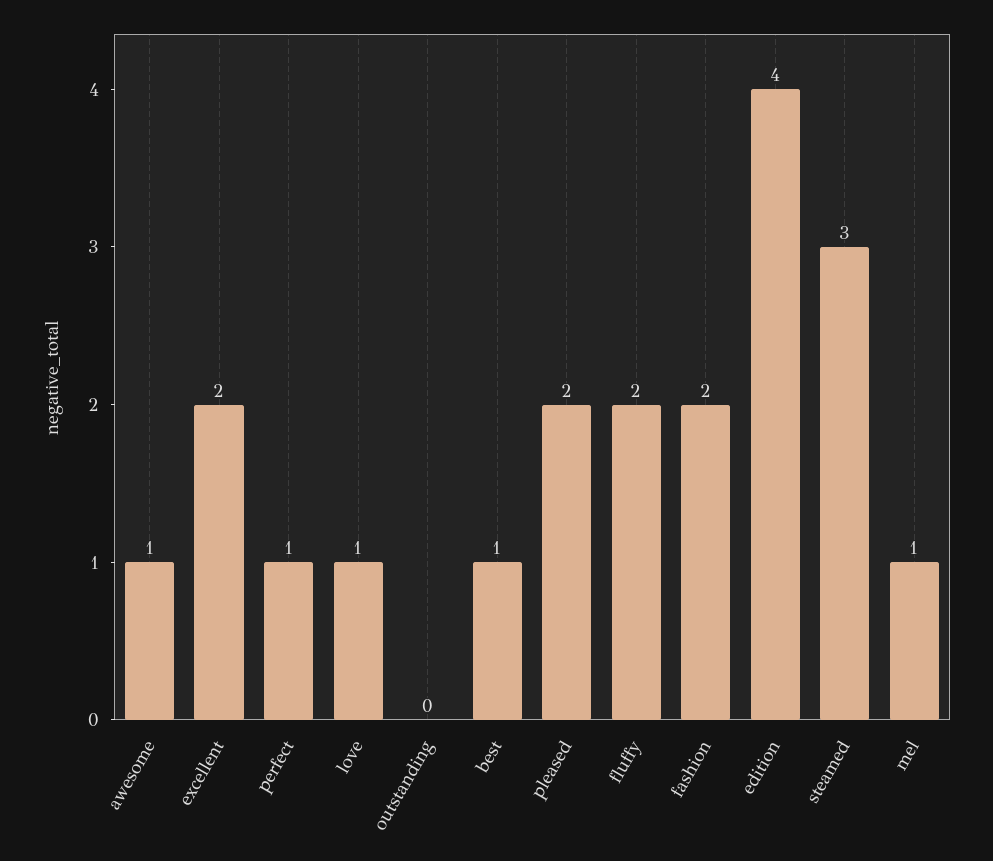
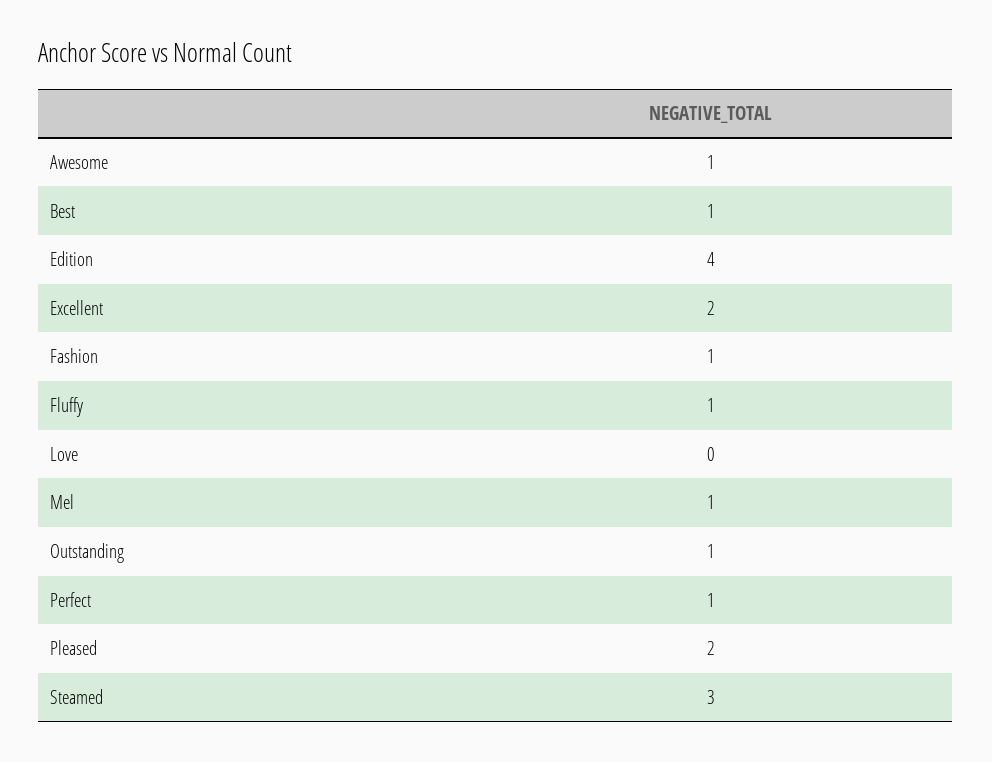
love: 1 -> 0
outstanding: 0 -> 1
fluffy: 2 -> 1
fashion: 2 -> 1

